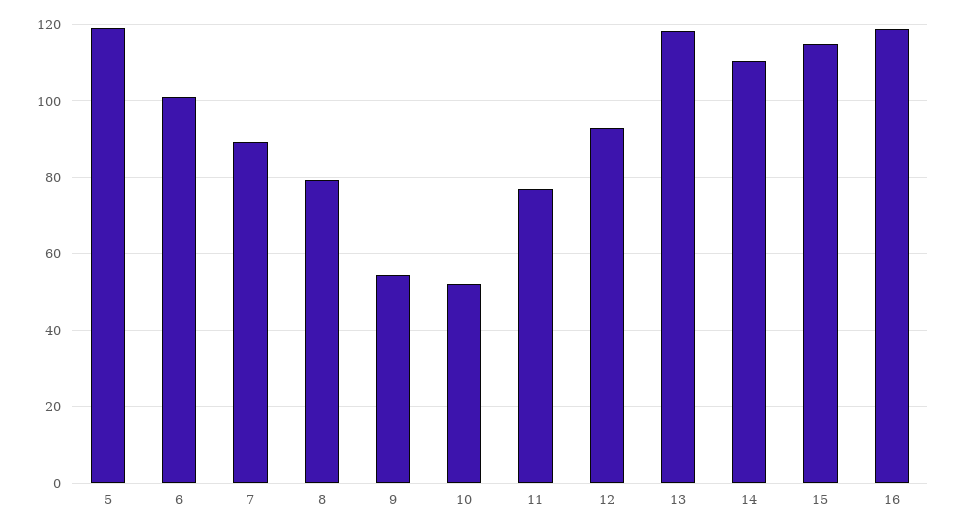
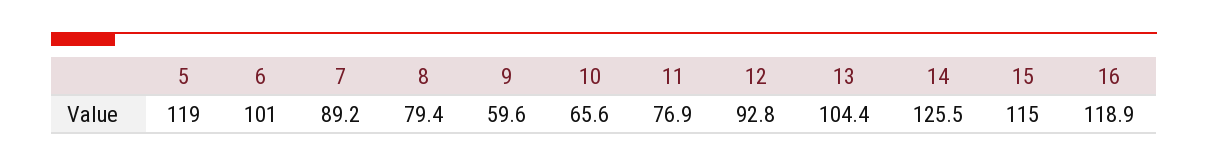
9: 54 -> 59.6
10: 52 -> 65.6
13: 118 -> 104.4
14: 110 -> 125.5

